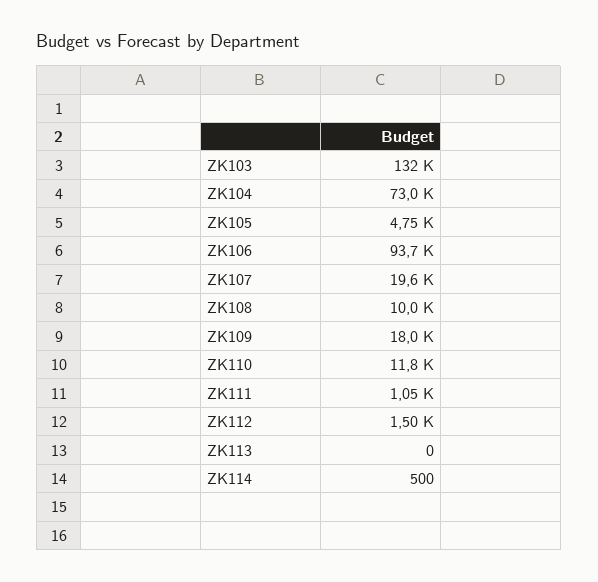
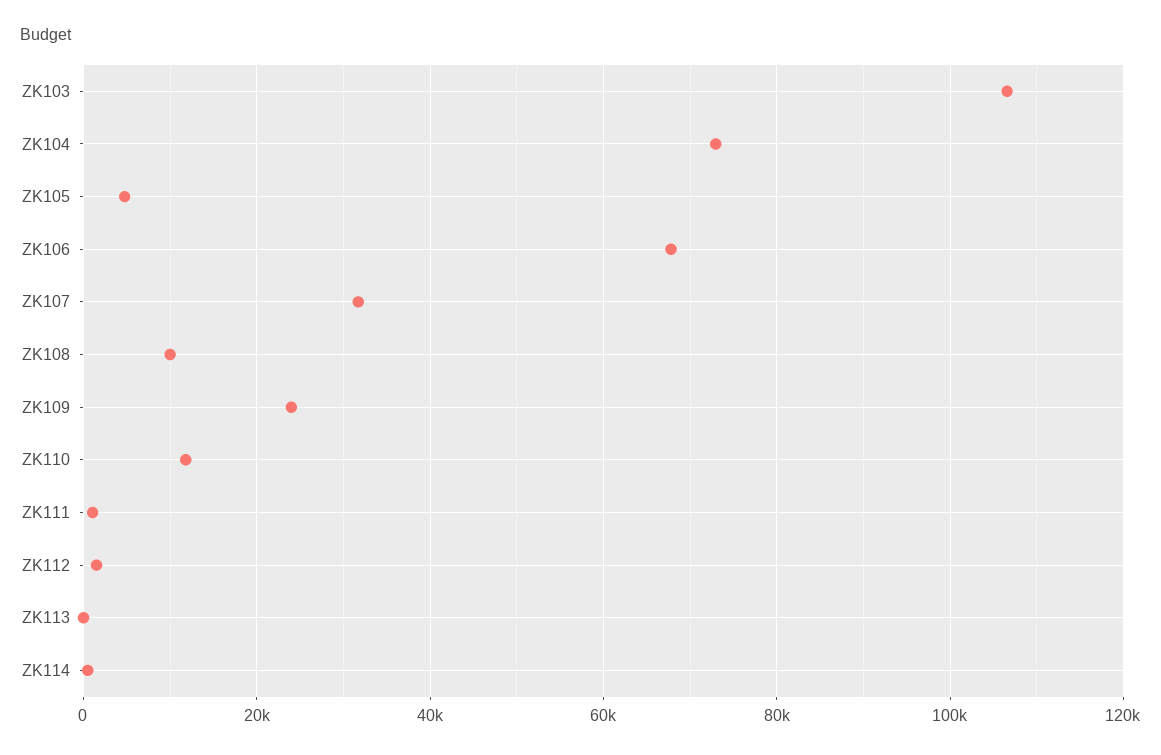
ZK103: 132000 -> 106000
ZK106: 93700 -> 68000
ZK107: 19600 -> 32000
ZK109: 18000 -> 24000

